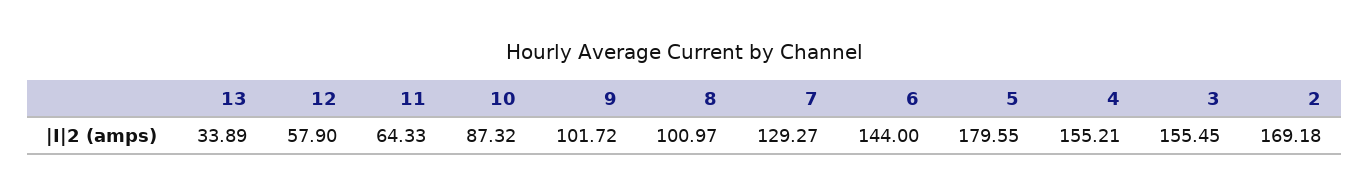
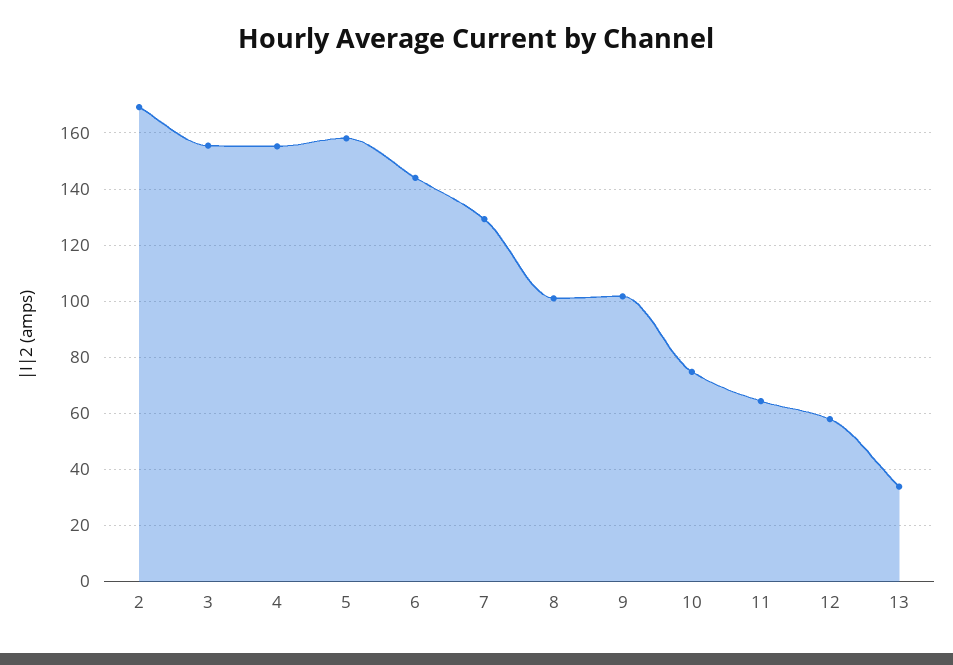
10: 87.32 -> 75
5: 179.55 -> 157.5

